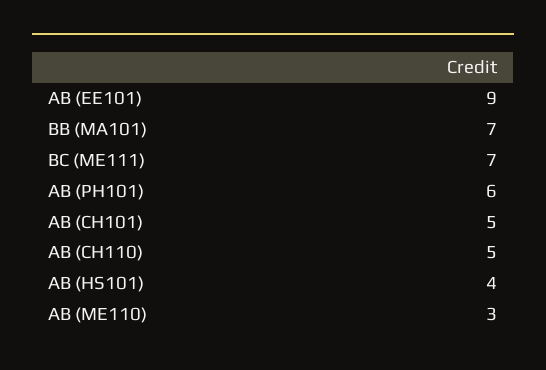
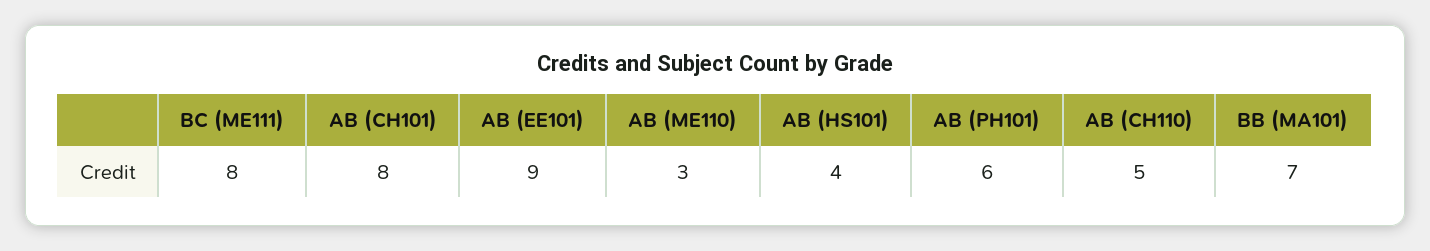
BC (ME111): 7 -> 8
AB (CH101): 5 -> 8

